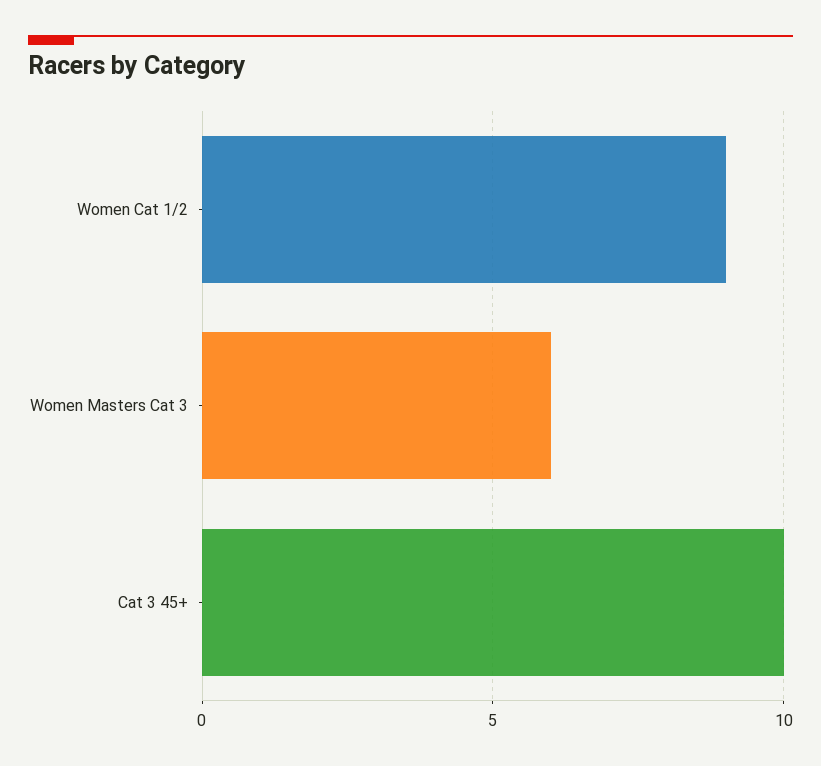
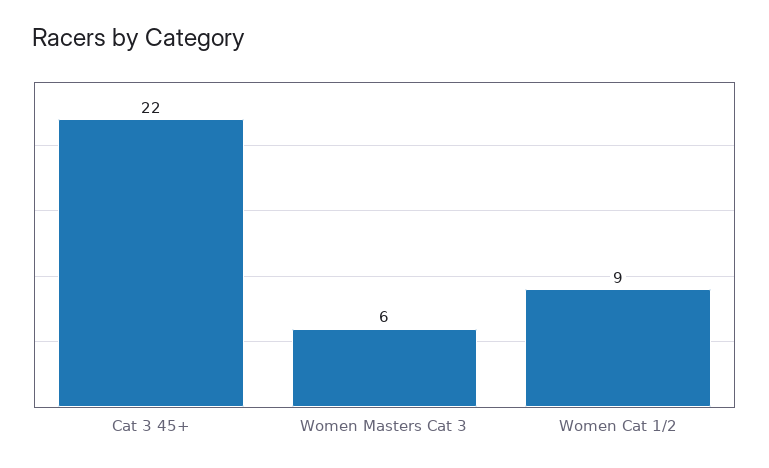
Cat 3 45+: 10 -> 22

